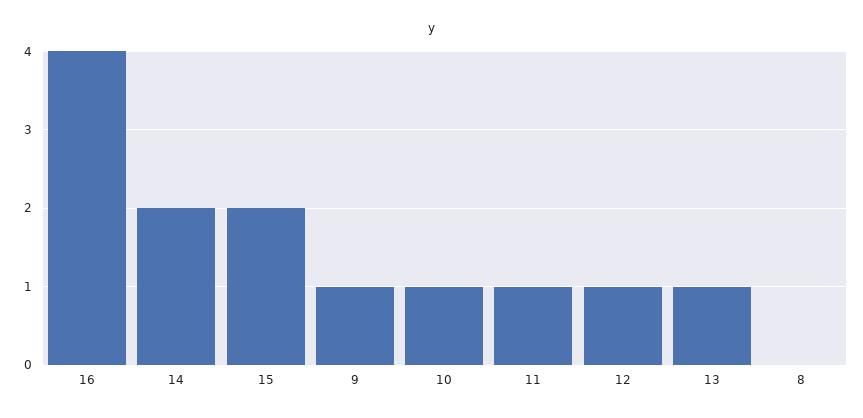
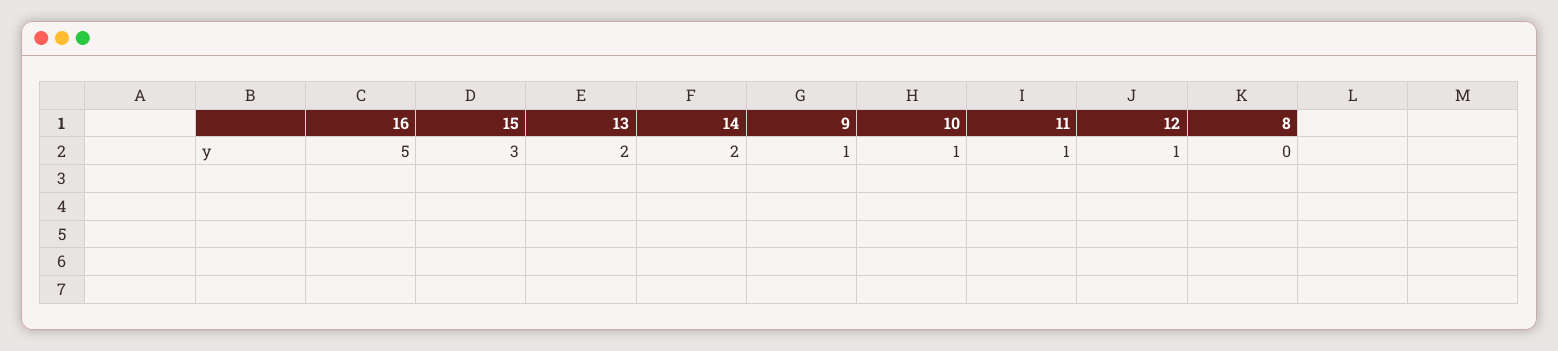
16: 4 -> 5
15: 2 -> 3
13: 1 -> 2

